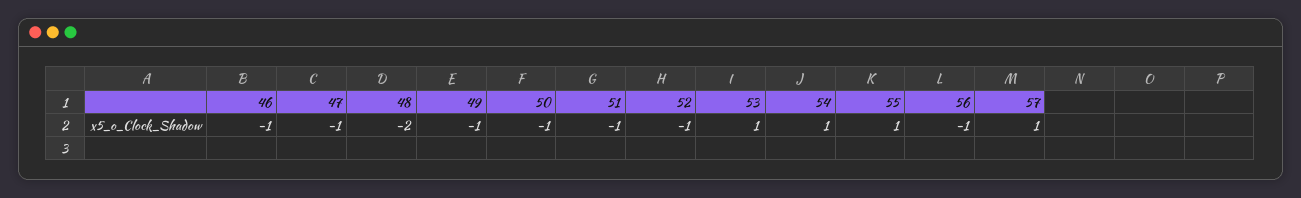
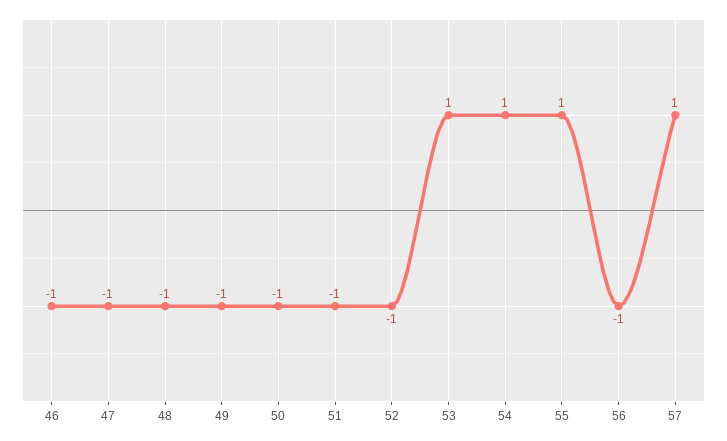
48: -2 -> -1

